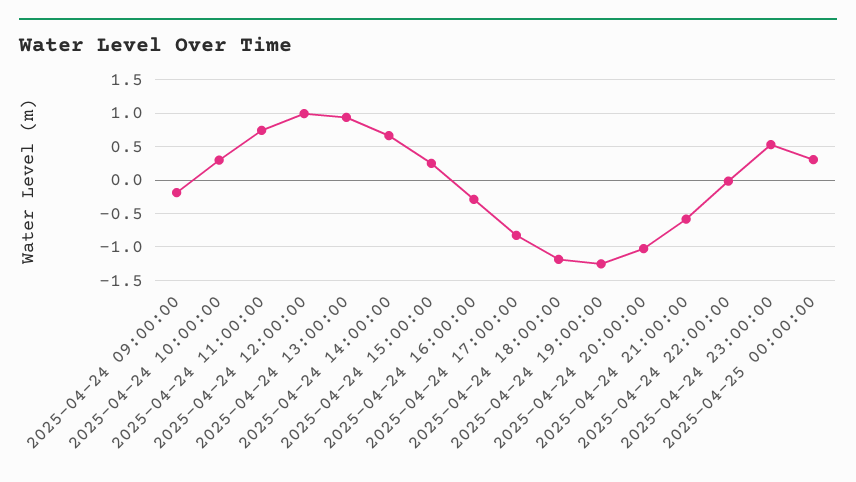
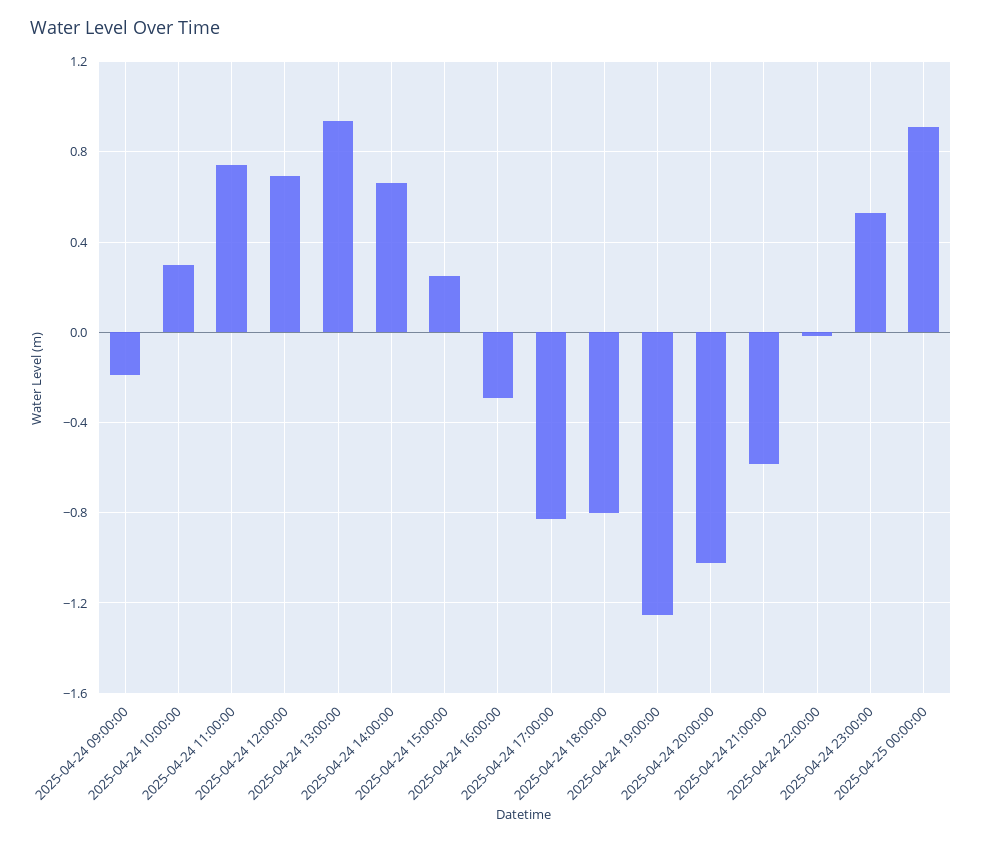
2025-04-24 12:00:00: 1 -> 0.7
2025-04-24 18:00:00: -1.2 -> -0.8
2025-04-25 00:00:00: 0.3 -> 0.9

